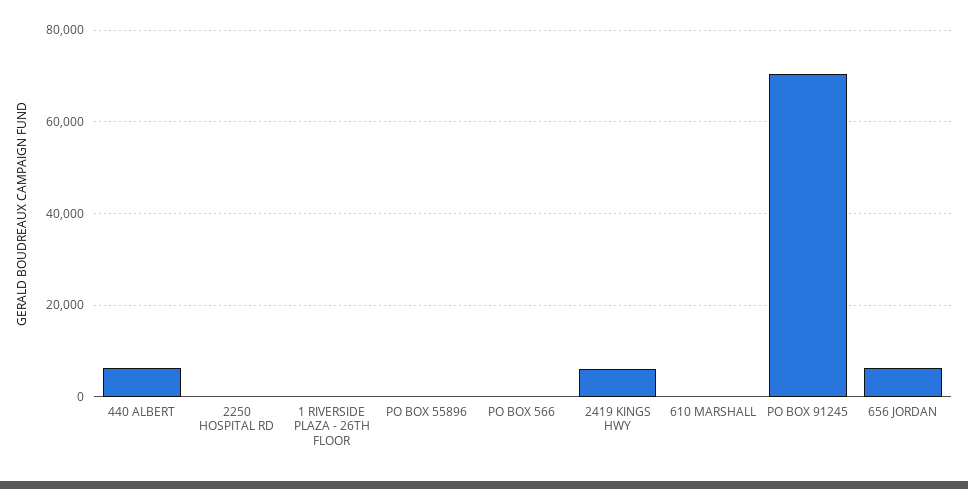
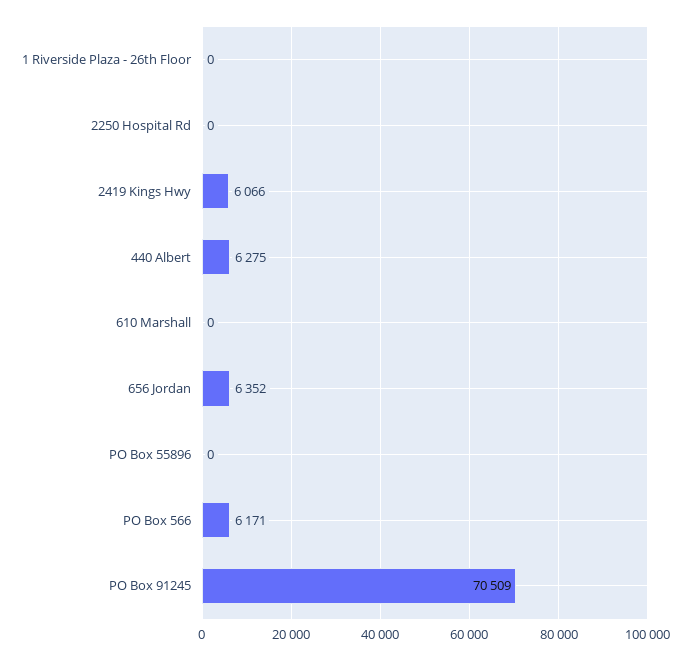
PO BOX 566: 0 -> 6171

